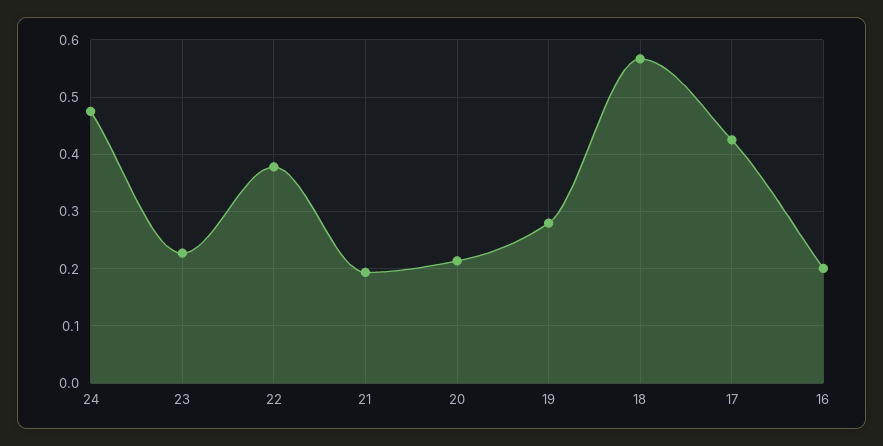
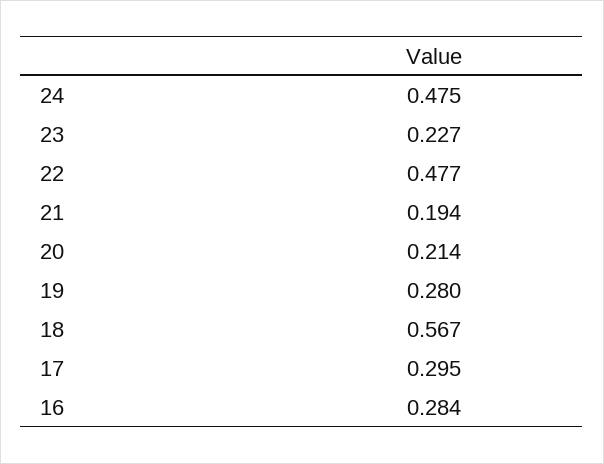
22: 0.38 -> 0.477
17: 0.42 -> 0.295
16: 0.2 -> 0.284

